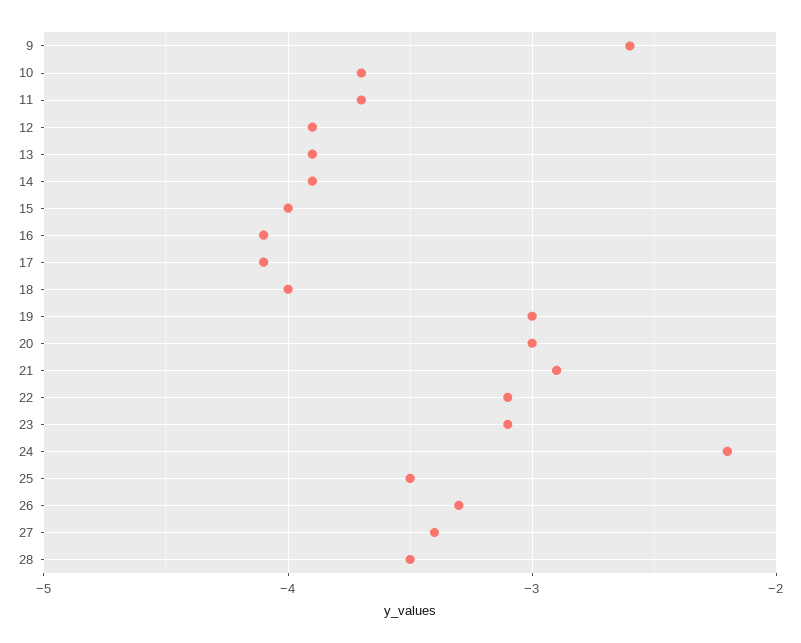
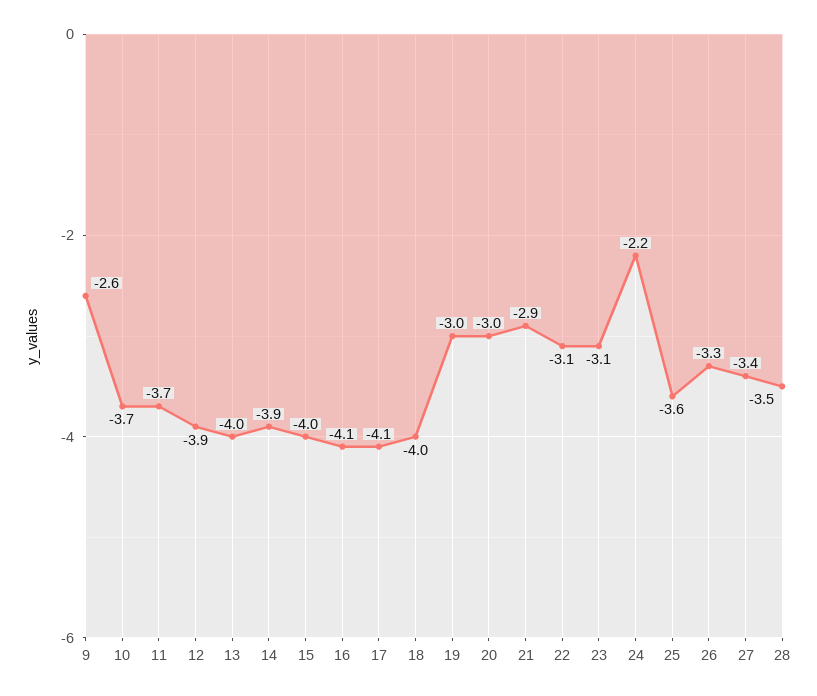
13: -3.9 -> -4
25: -3.5 -> -3.6

